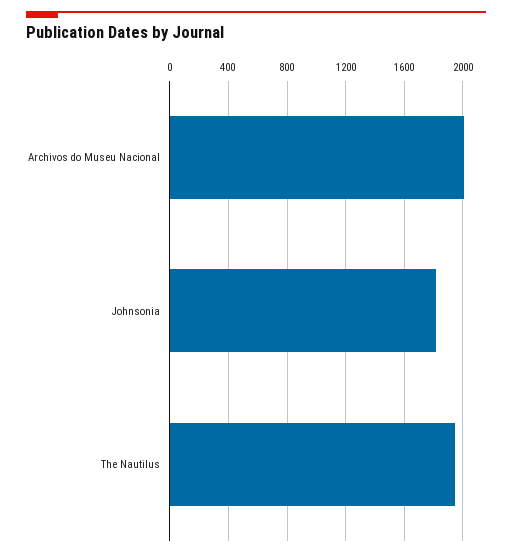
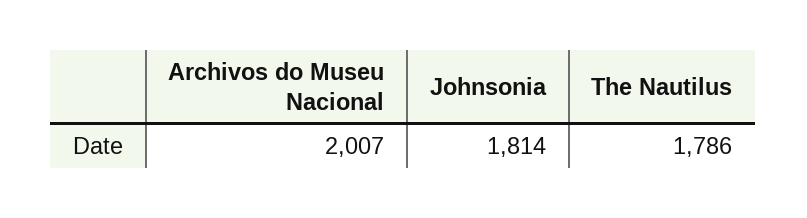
The Nautilus: 1950 -> 1786

